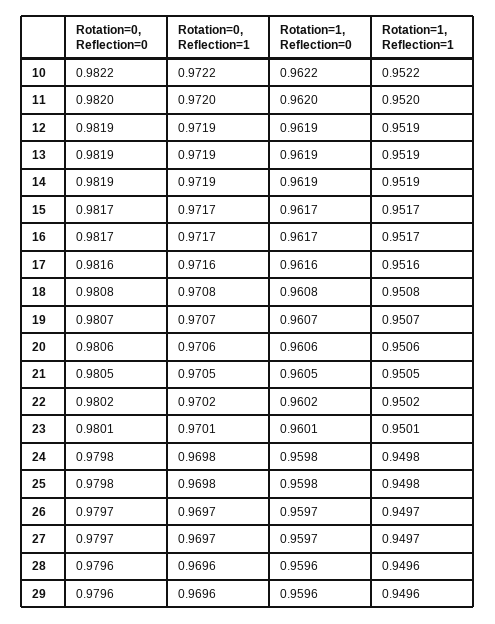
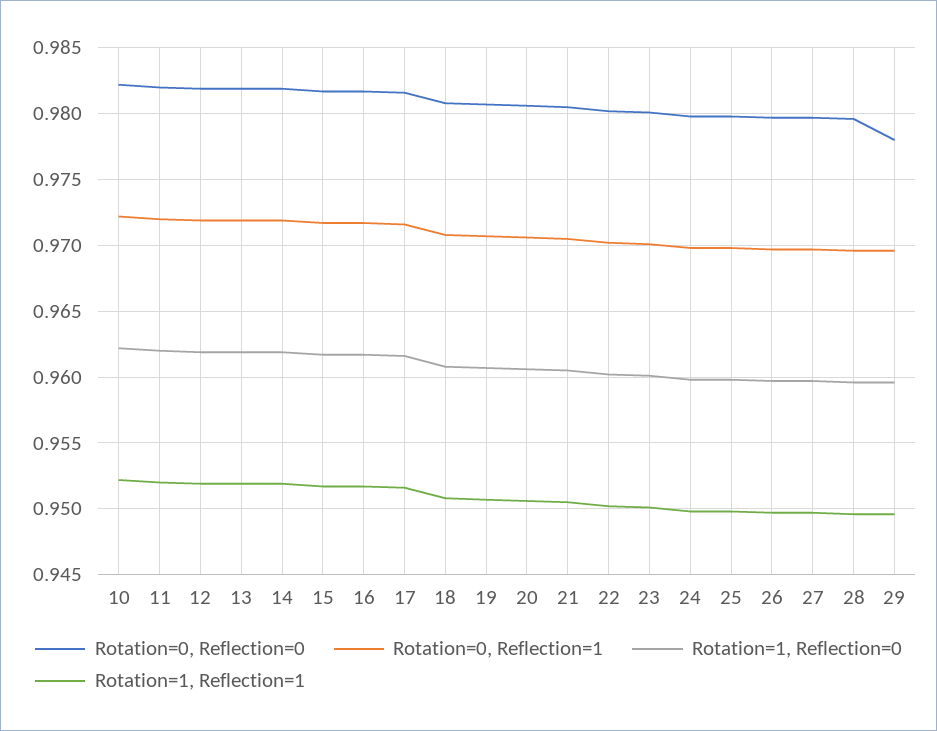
Rotation=0, Reflection=0, 29: 0.9796 -> 0.978

